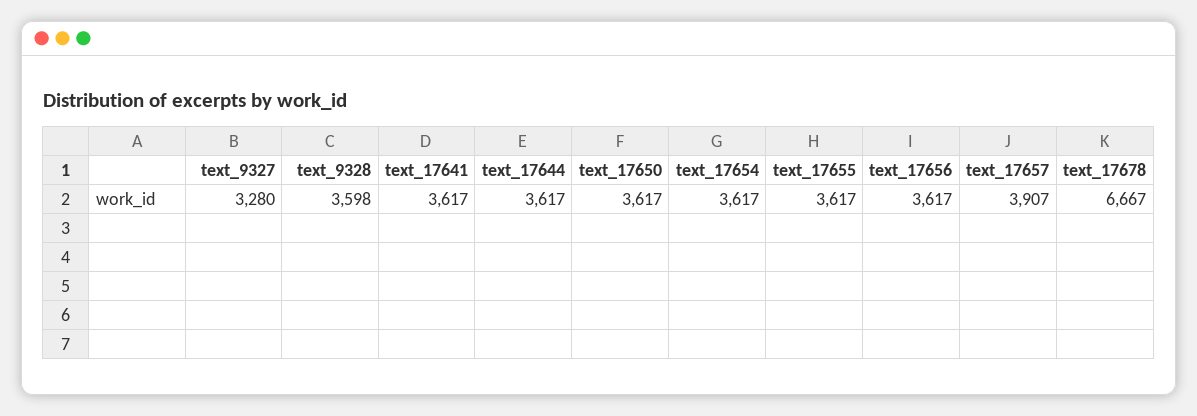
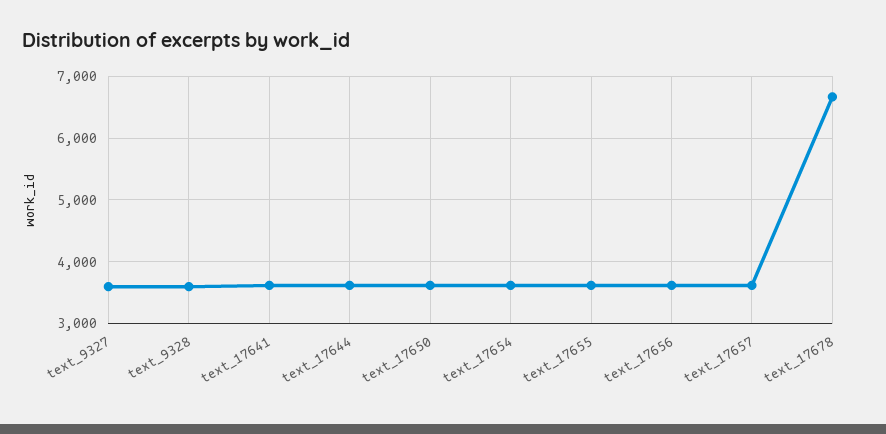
text_9327: 3280 -> 3600
text_17657: 3907 -> 3600

